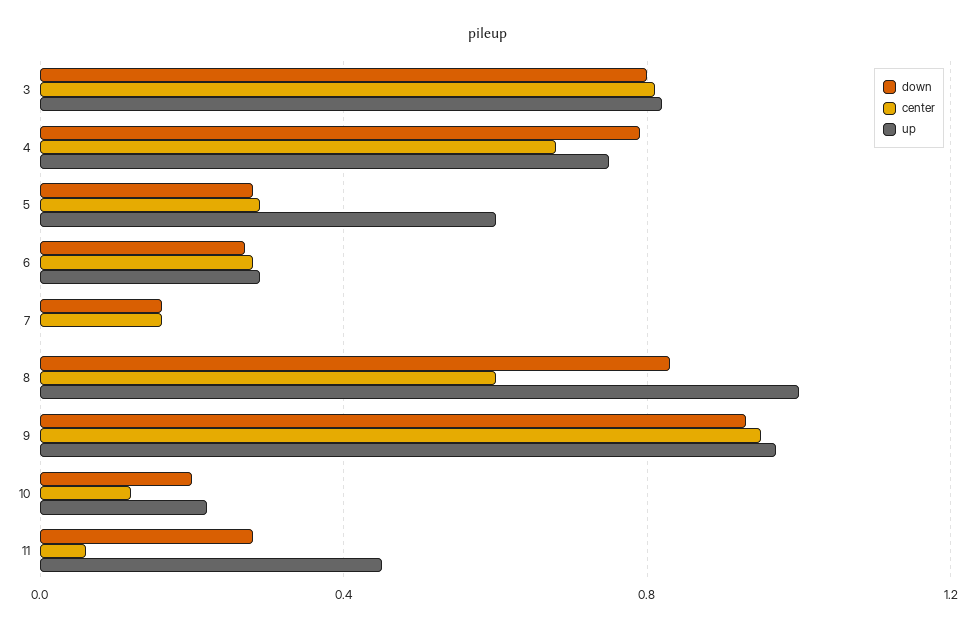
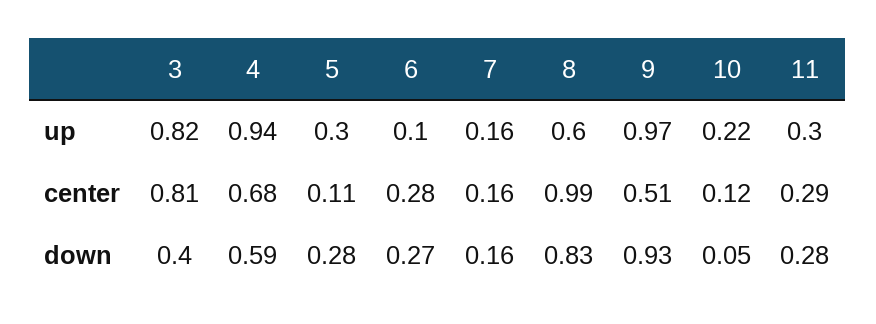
down, 3: 0.8 -> 0.4
down, 4: 0.8 -> 0.59
up, 4: 0.75 -> 0.94
center, 5: 0.3 -> 0.11
up, 5: 0.6 -> 0.3
up, 6: 0.3 -> 0.1
up, 7: 0 -> 0.16
center, 8: 0.6 -> 0.99
up, 8: 1 -> 0.6
center, 9: 0.95 -> 0.51
down, 10: 0.2 -> 0.05
center, 11: 0.05 -> 0.29
up, 11: 0.45 -> 0.3

